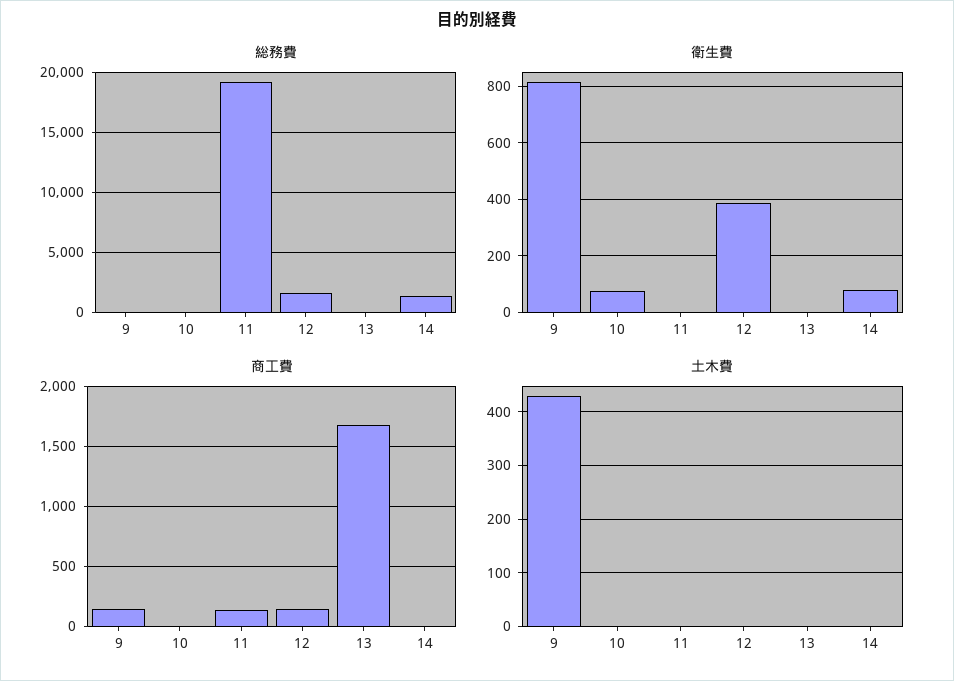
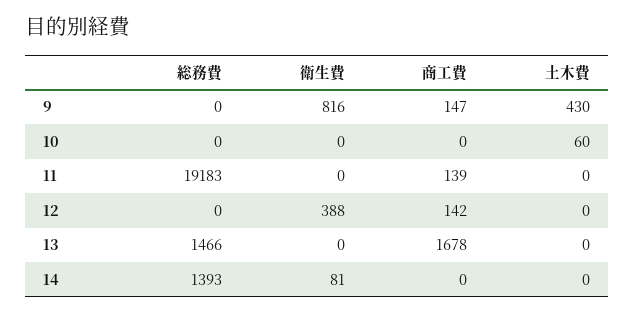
総務費, 12: 1500 -> 0
総務費, 13: 0 -> 1466
衛生費, 10: 75 -> 0
土木費, 10: 0 -> 60

